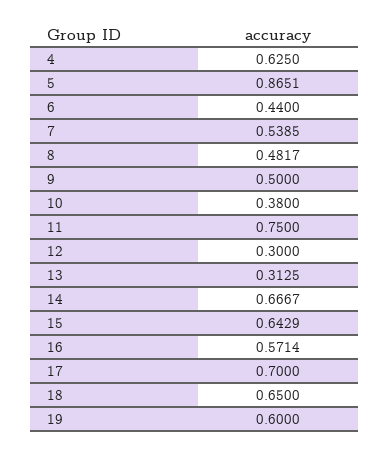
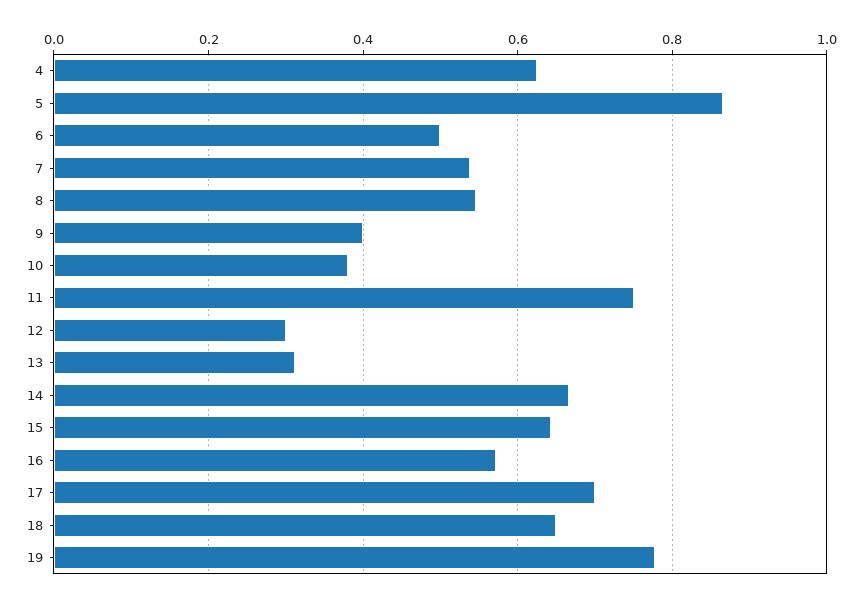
6: 0.44 -> 0.5
8: 0.4817 -> 0.54
9: 0.5 -> 0.4
19: 0.6 -> 0.78

